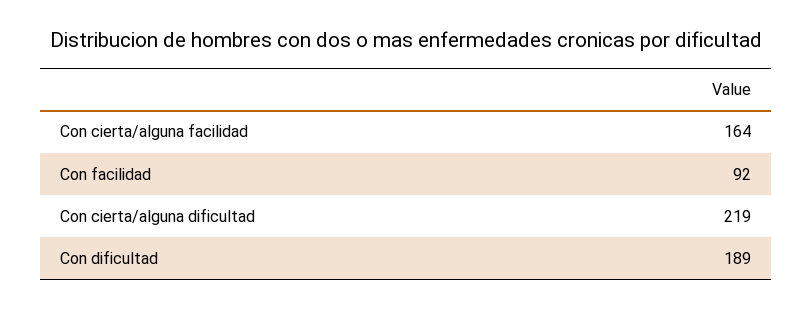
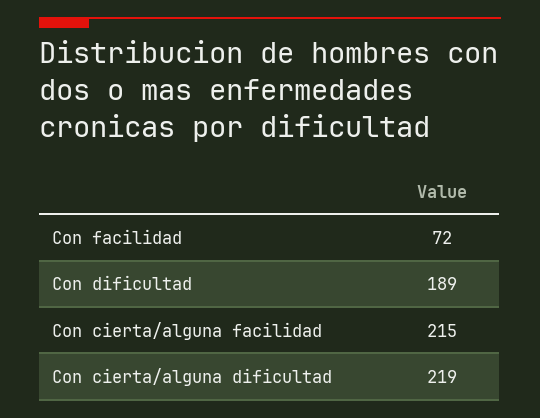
Con cierta/alguna facilidad: 164 -> 215
Con facilidad: 92 -> 72

